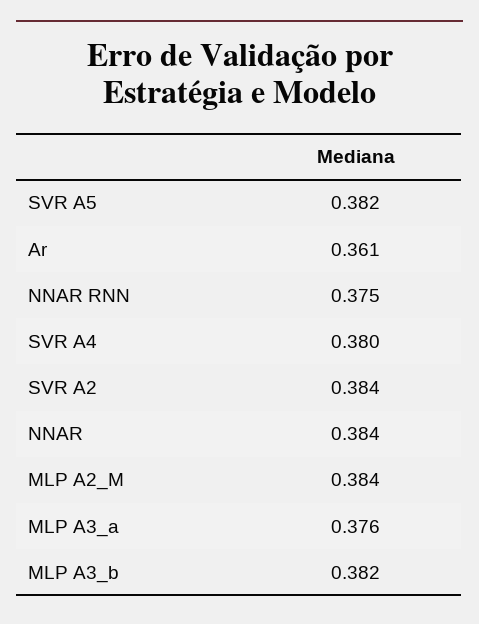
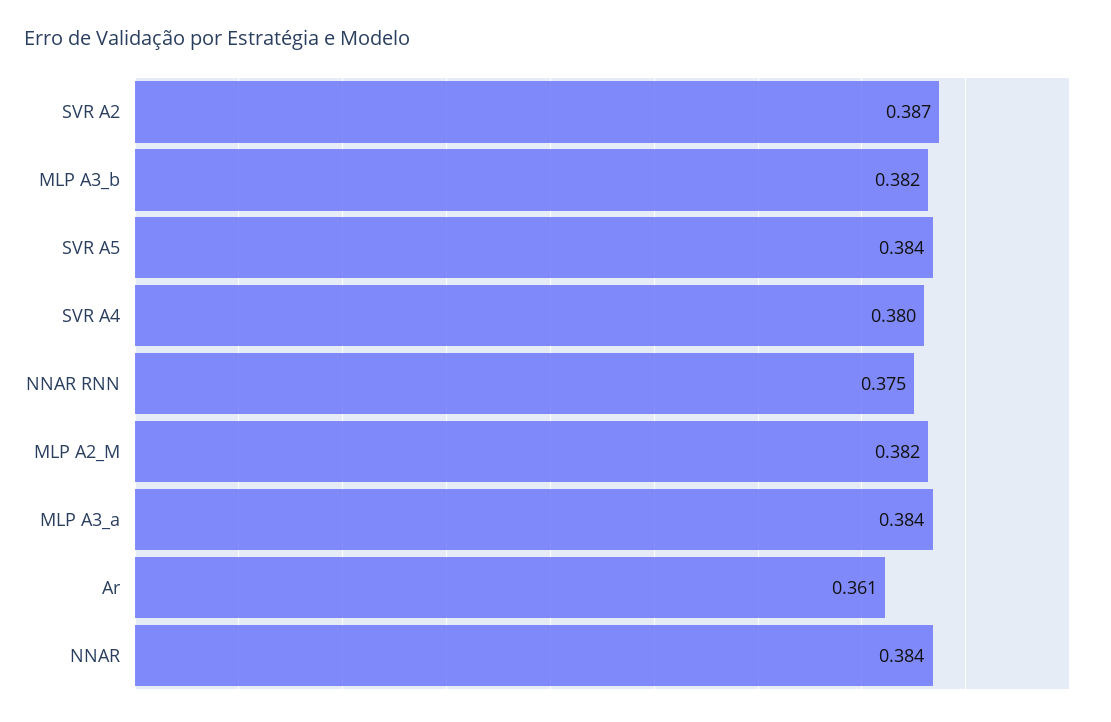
SVR A5: 0.382 -> 0.384
SVR A2: 0.384 -> 0.387
MLP A2_M: 0.384 -> 0.382
MLP A3_a: 0.376 -> 0.384

